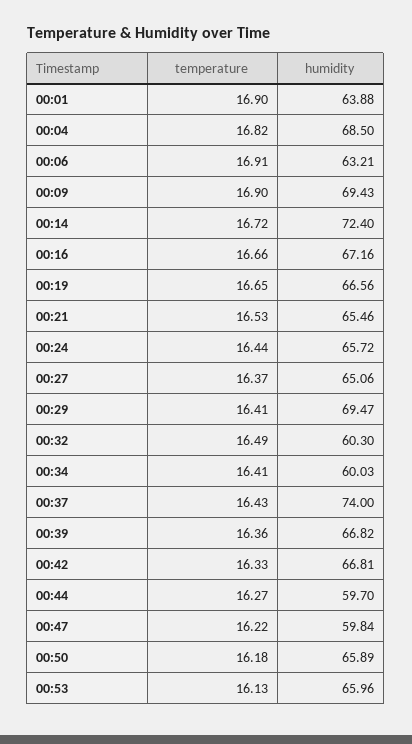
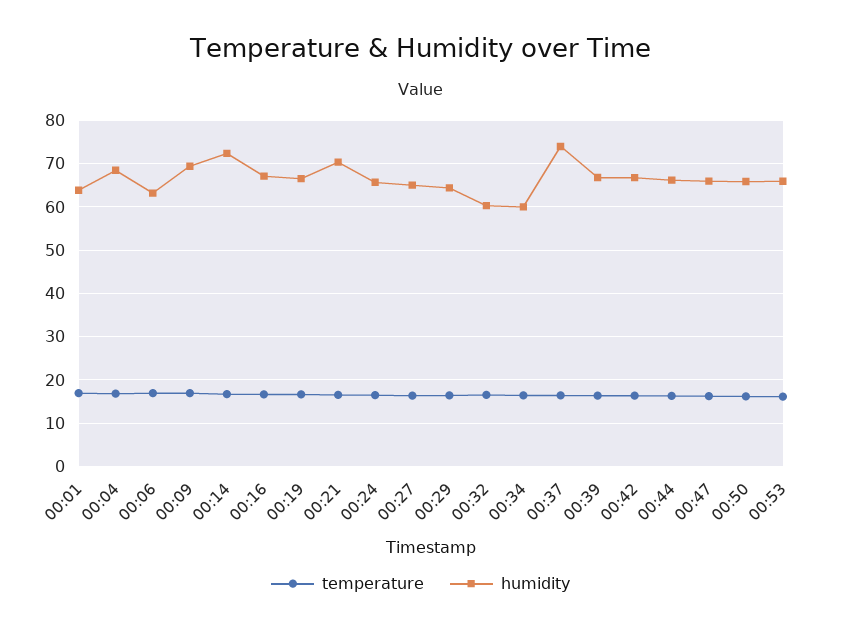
humidity, 00:21: 65.46 -> 70
humidity, 00:29: 69.47 -> 64
humidity, 00:44: 59.7 -> 66
humidity, 00:47: 59.84 -> 66

